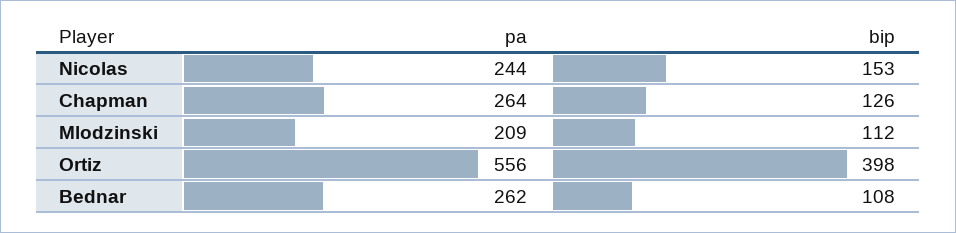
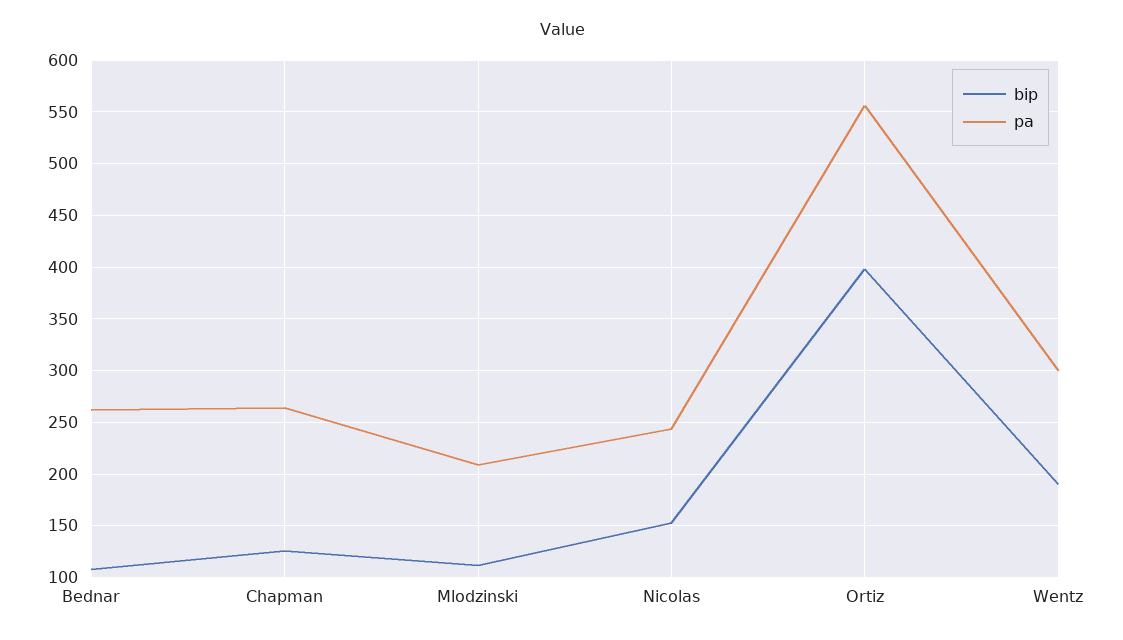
bip, Wentz: none -> 190
pa, Wentz: none -> 300

